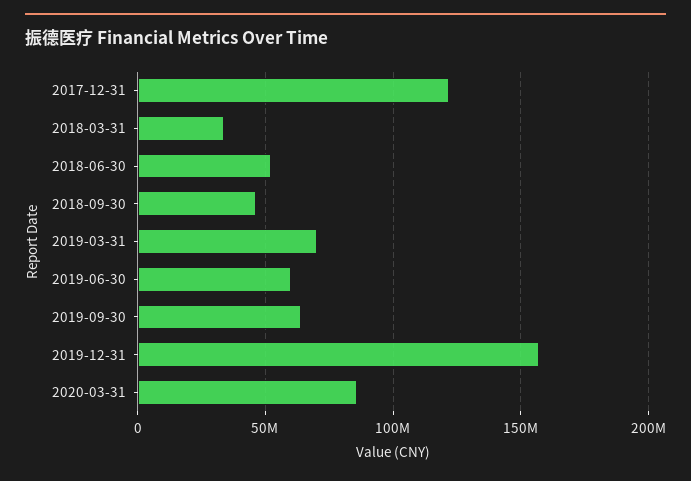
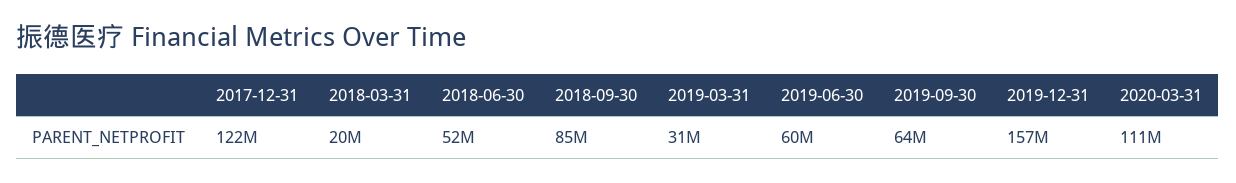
2018-03-31: 35000000 -> 20000000
2018-09-30: 45000000 -> 85000000
2019-03-31: 70000000 -> 31000000
2020-03-31: 85000000 -> 111000000

